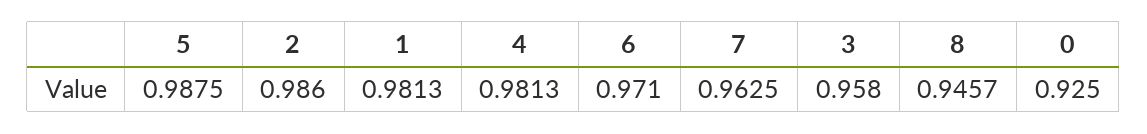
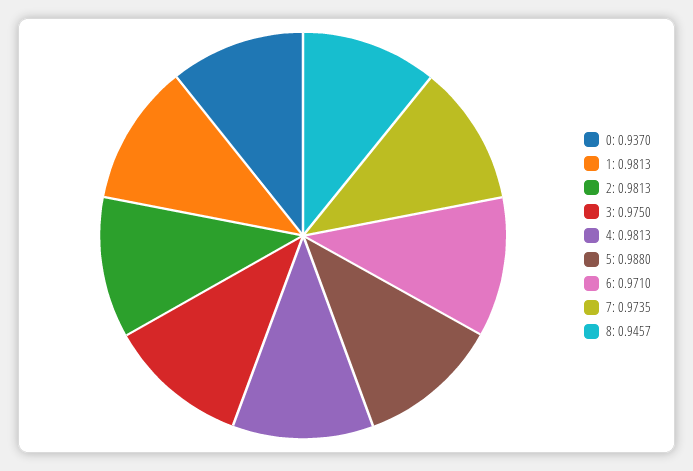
5: 0.9875 -> 0.988
2: 0.986 -> 0.9813
7: 0.9625 -> 0.9735
3: 0.958 -> 0.975
0: 0.925 -> 0.937

